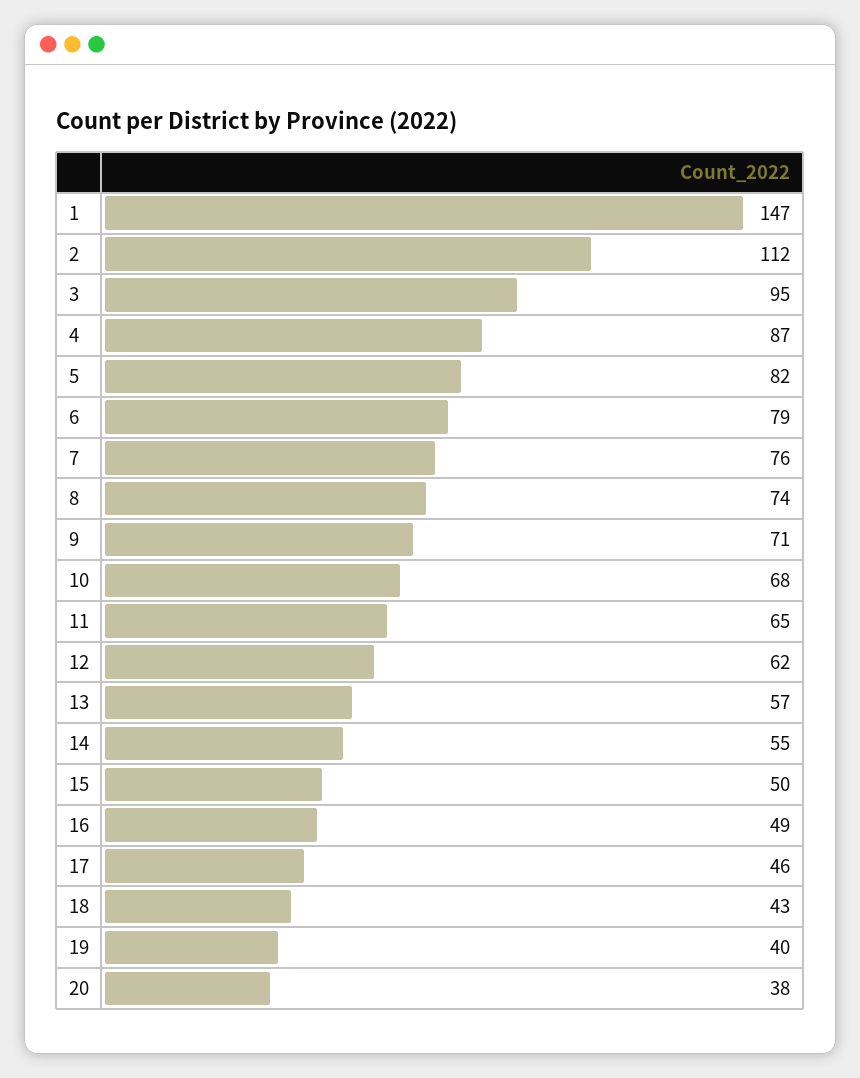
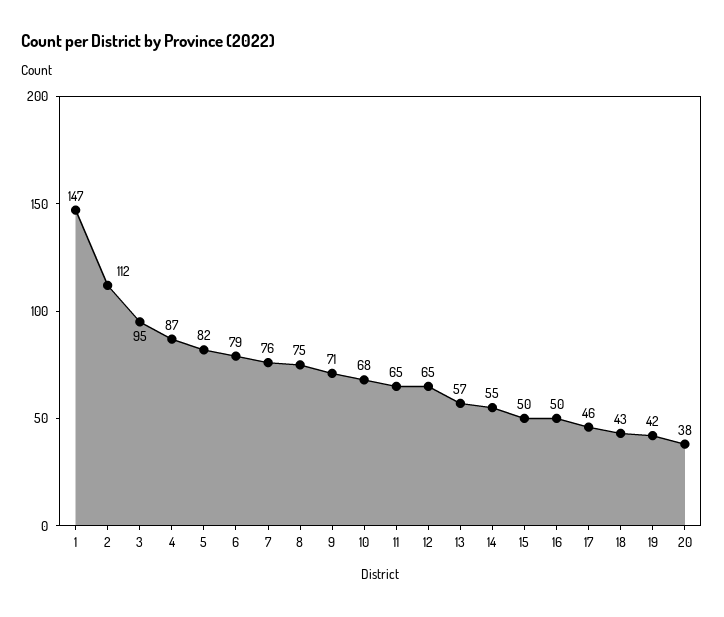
8: 74 -> 75
12: 62 -> 65
16: 49 -> 50
19: 40 -> 42

